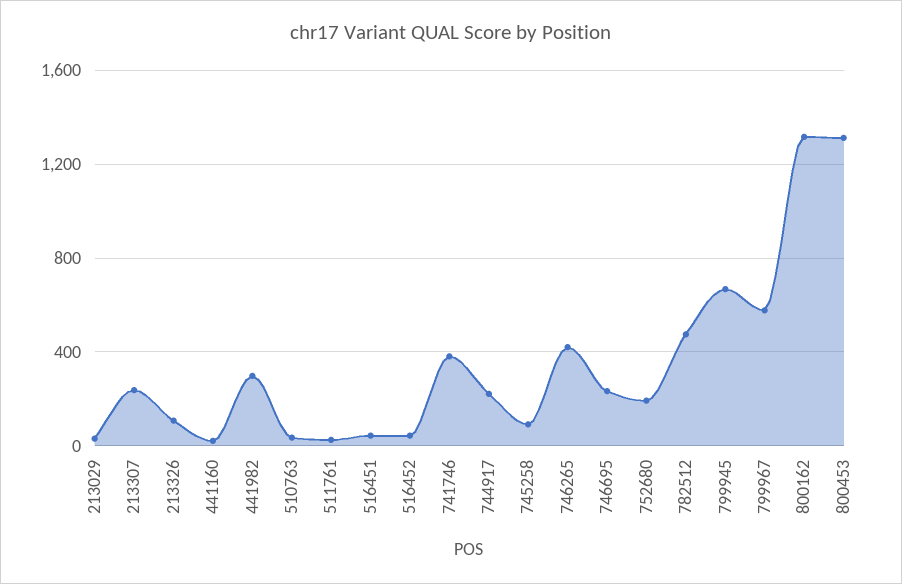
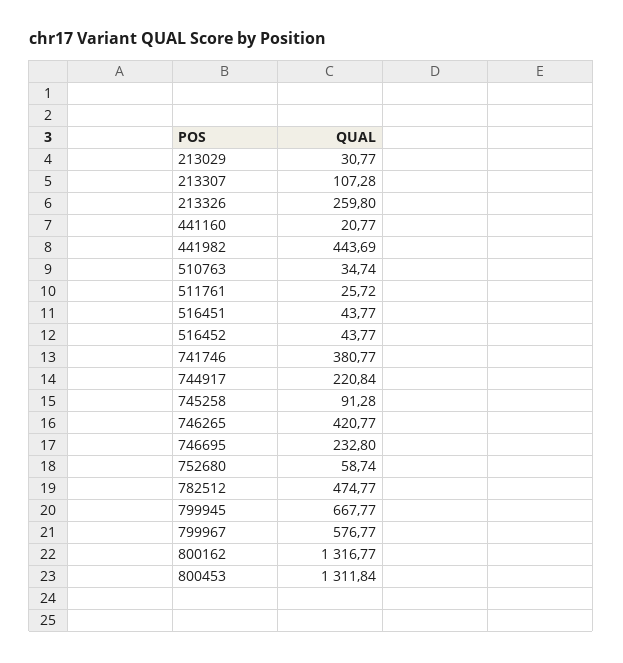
213307: 250 -> 107.28
213326: 100 -> 259.8
441982: 300 -> 443.69
752680: 200 -> 58.74

